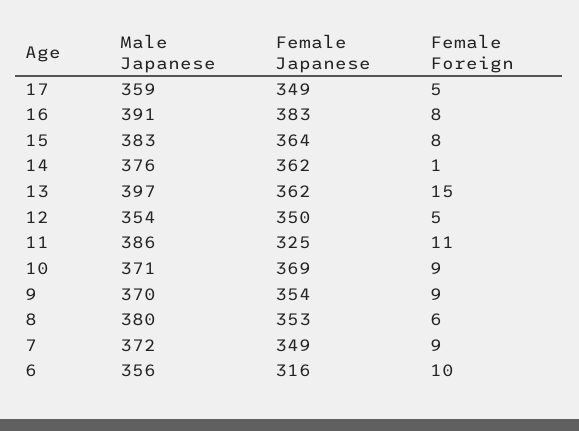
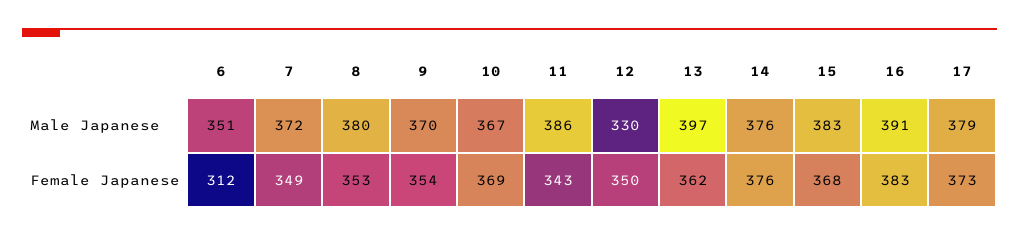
Male Japanese, 17: 359 -> 379
Female Japanese, 17: 349 -> 373
Female Foreign, 17: 5 -> none
Female Foreign, 16: 8 -> none
Female Japanese, 15: 364 -> 368
Female Foreign, 15: 8 -> none
Female Japanese, 14: 362 -> 376
Female Foreign, 14: 1 -> none
Female Foreign, 13: 15 -> none
Male Japanese, 12: 354 -> 330
Female Foreign, 12: 5 -> none
Female Japanese, 11: 325 -> 343
Female Foreign, 11: 11 -> none
Male Japanese, 10: 371 -> 367
Female Foreign, 10: 9 -> none
Female Foreign, 9: 9 -> none
Female Foreign, 8: 6 -> none
Female Foreign, 7: 9 -> none
Male Japanese, 6: 356 -> 351
Female Japanese, 6: 316 -> 312
Female Foreign, 6: 10 -> none

